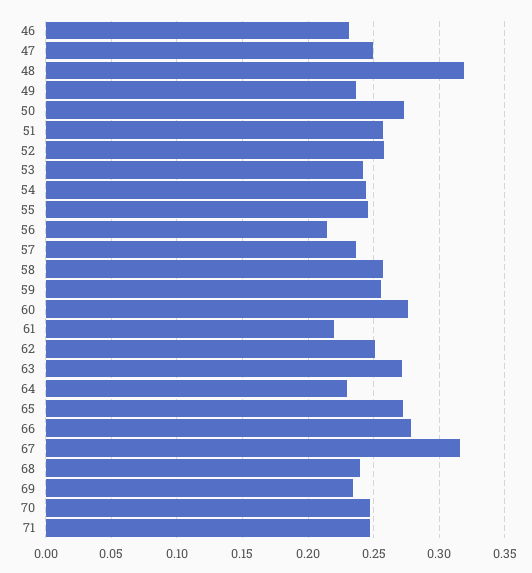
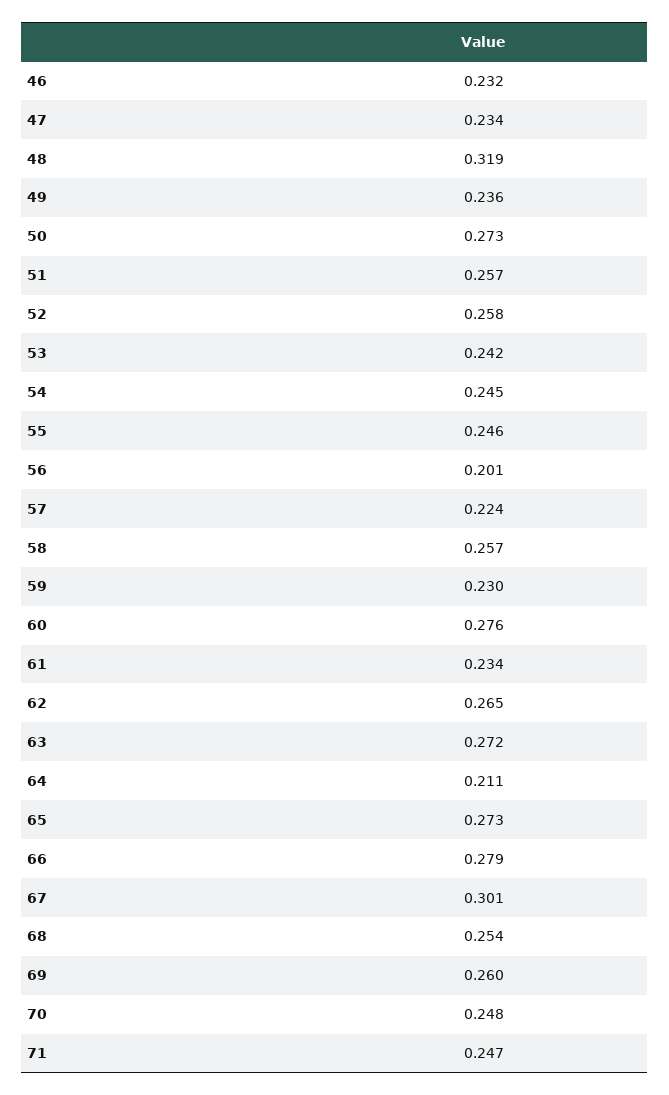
47: 0.25 -> 0.234
56: 0.215 -> 0.201
57: 0.235 -> 0.224
59: 0.255 -> 0.23
61: 0.22 -> 0.234
62: 0.25 -> 0.265
64: 0.23 -> 0.211
67: 0.315 -> 0.301
68: 0.24 -> 0.254
69: 0.235 -> 0.26

